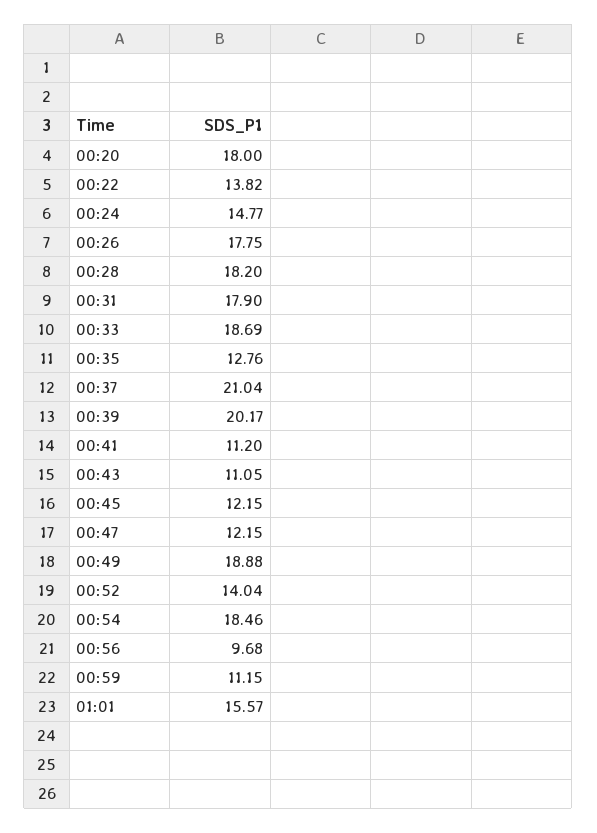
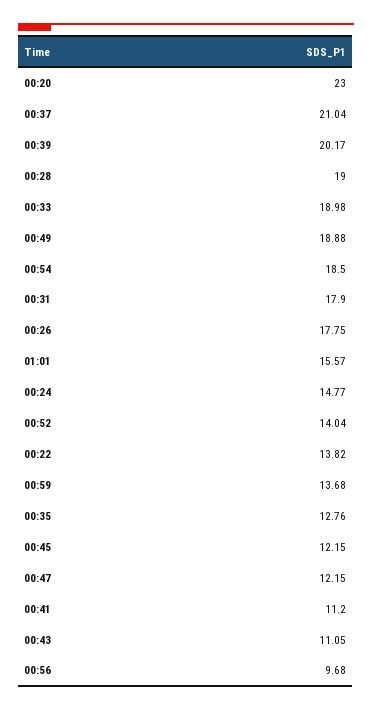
00:20: 18 -> 23
00:28: 18.2 -> 19
00:33: 18.69 -> 18.98
00:54: 18.46 -> 18.5
00:59: 11.15 -> 13.68

